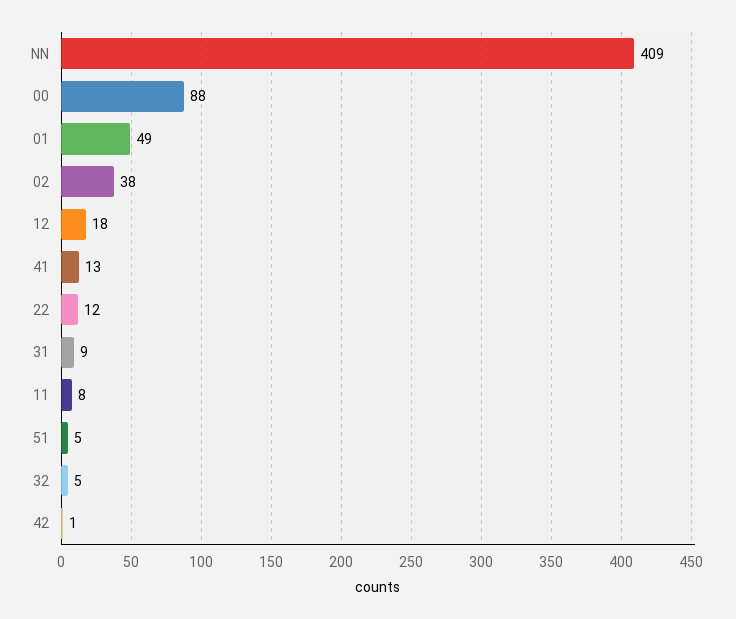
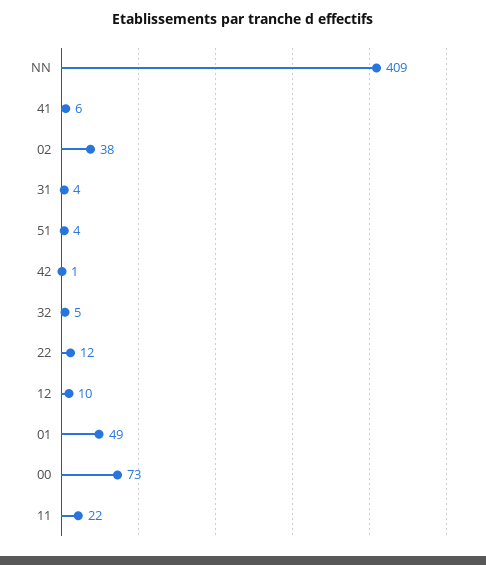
00: 88 -> 73
12: 18 -> 10
41: 13 -> 6
31: 9 -> 4
11: 8 -> 22
51: 5 -> 4

